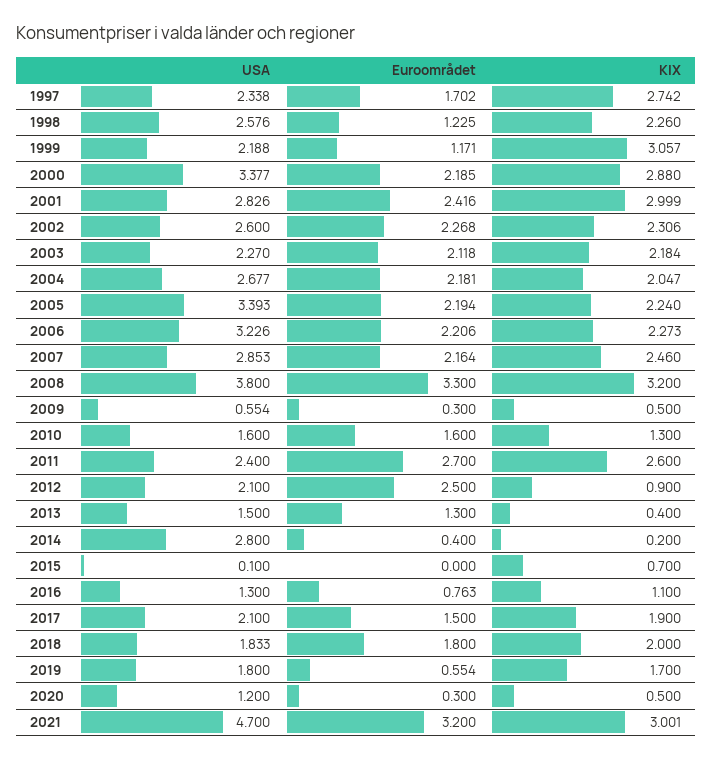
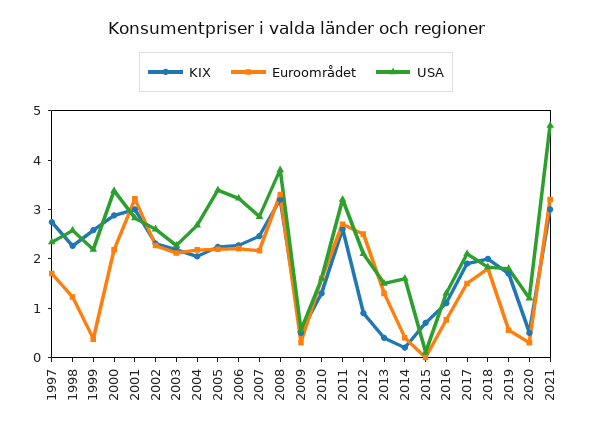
Euroområdet, 1999: 1.171 -> 0.4
KIX, 1999: 3.057 -> 2.6
Euroområdet, 2001: 2.416 -> 3.2
USA, 2011: 2.4 -> 3.2
USA, 2014: 2.8 -> 1.6

